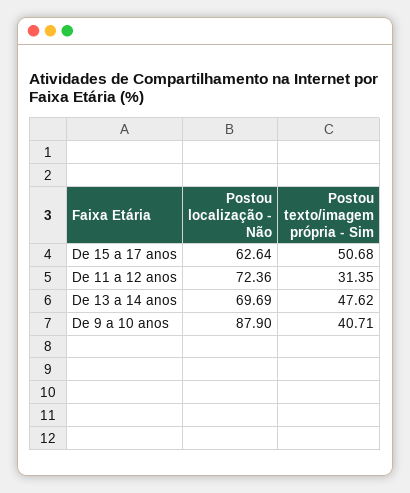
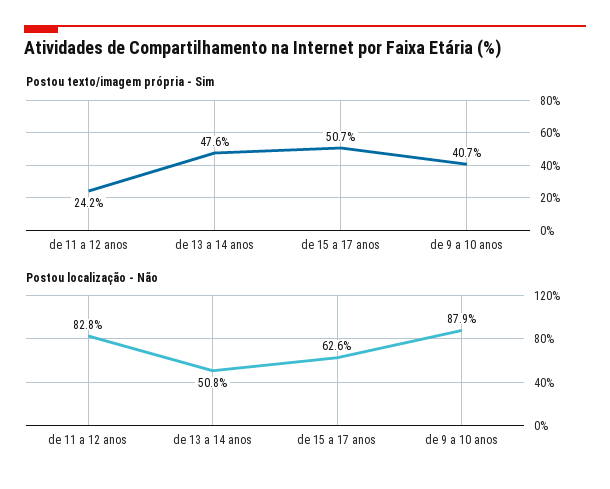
Postou localização - Não, De 11 a 12 anos: 72.36 -> 82.8
Postou texto/imagem própria - Sim, De 11 a 12 anos: 31.35 -> 24.2
Postou localização - Não, De 13 a 14 anos: 69.69 -> 50.8

